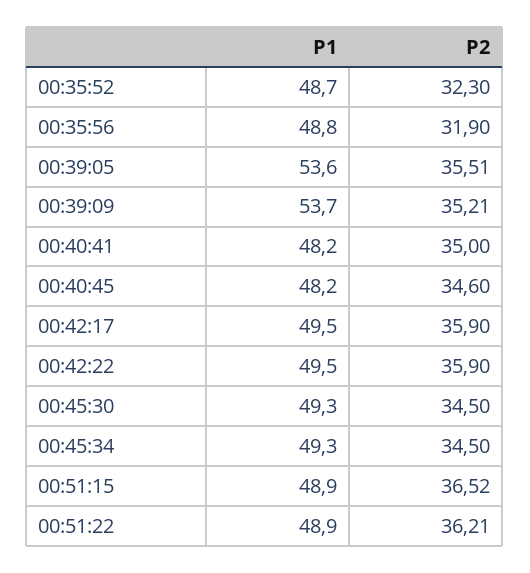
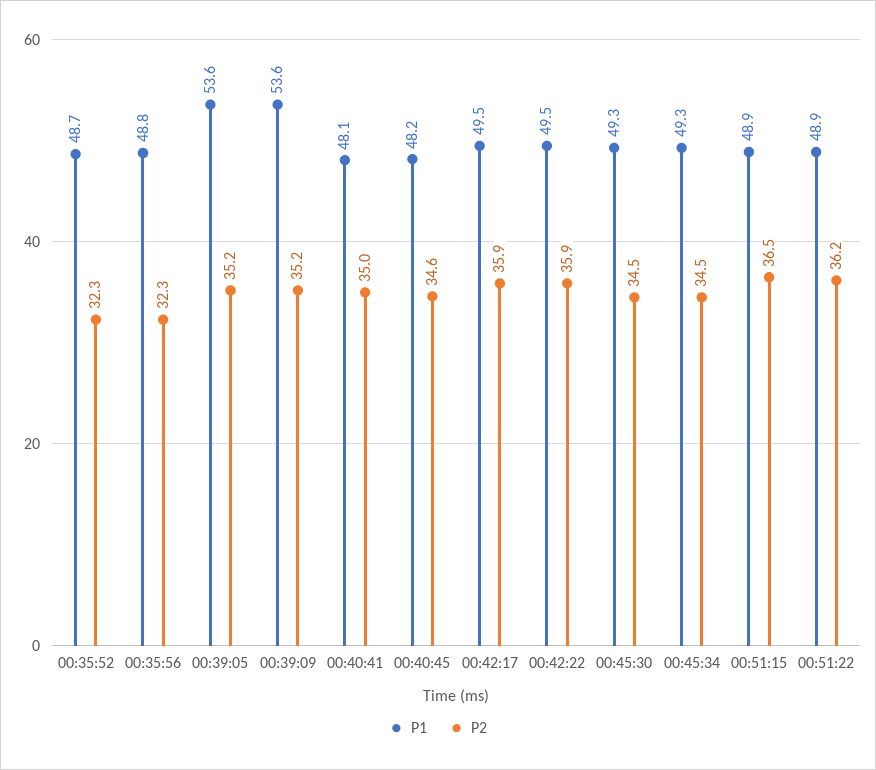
P2, 00:35:56: 31.9 -> 32.3
P2, 00:39:05: 35.51 -> 35.2
P1, 00:39:09: 53.7 -> 53.6
P1, 00:40:41: 48.2 -> 48.1

